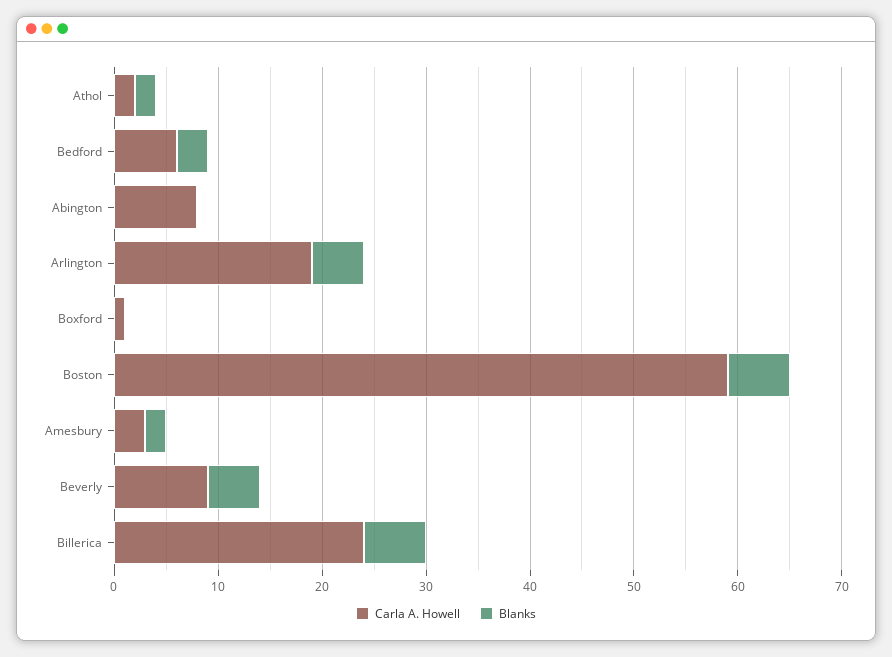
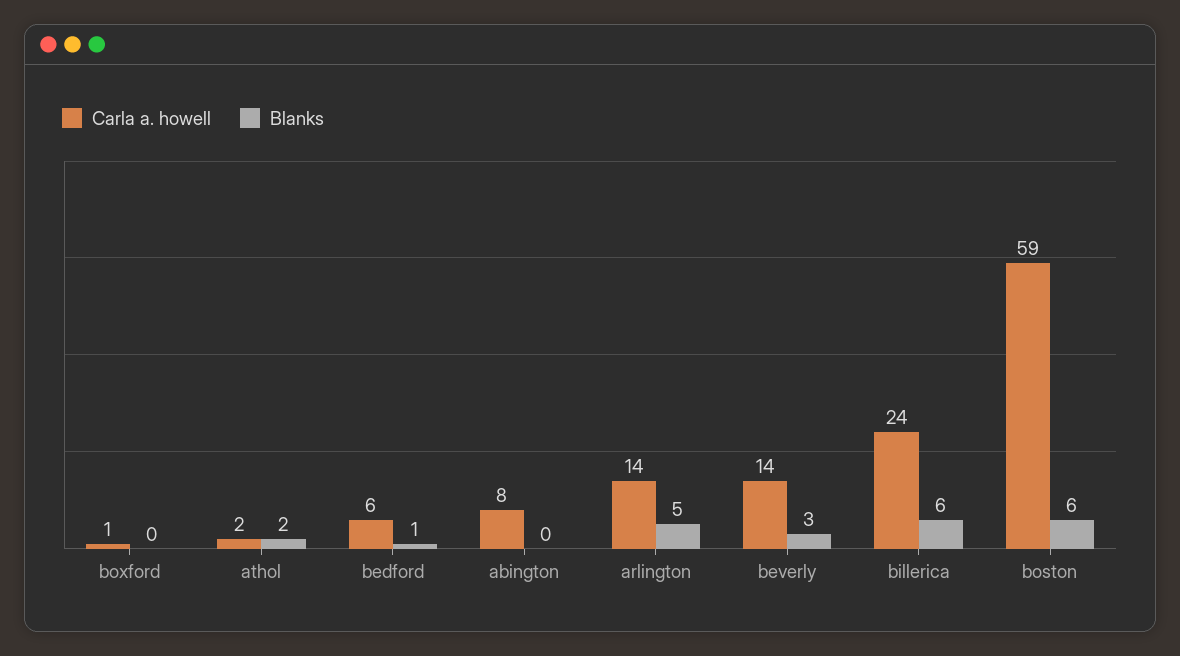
Blanks, Bedford: 3 -> 1
Carla A. Howell, Arlington: 19 -> 14
Carla A. Howell, Amesbury: 3 -> none
Blanks, Amesbury: 2 -> none
Carla A. Howell, Beverly: 9 -> 14
Blanks, Beverly: 5 -> 3

